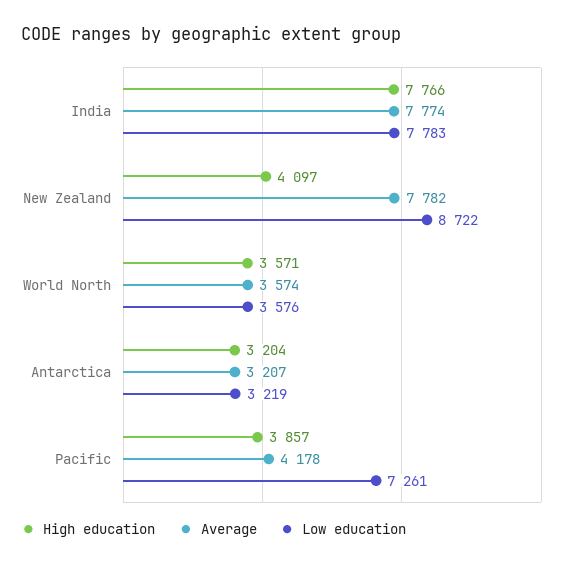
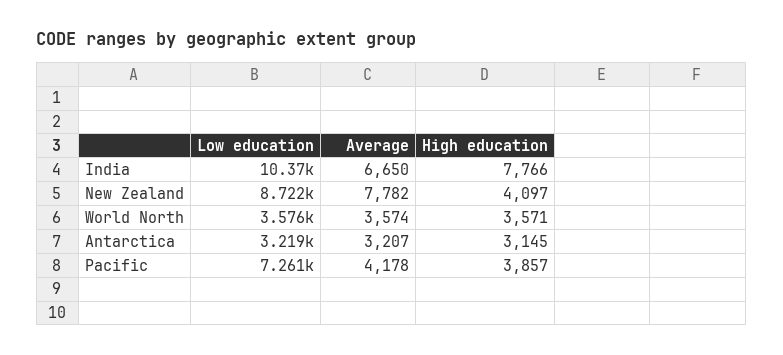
Average, India: 7774 -> 6650
Low education, India: 7783 -> 10370
High education, Antarctica: 3204 -> 3145

